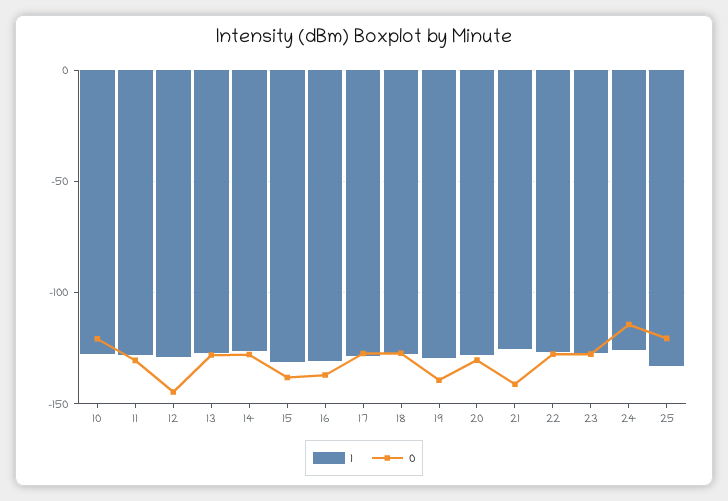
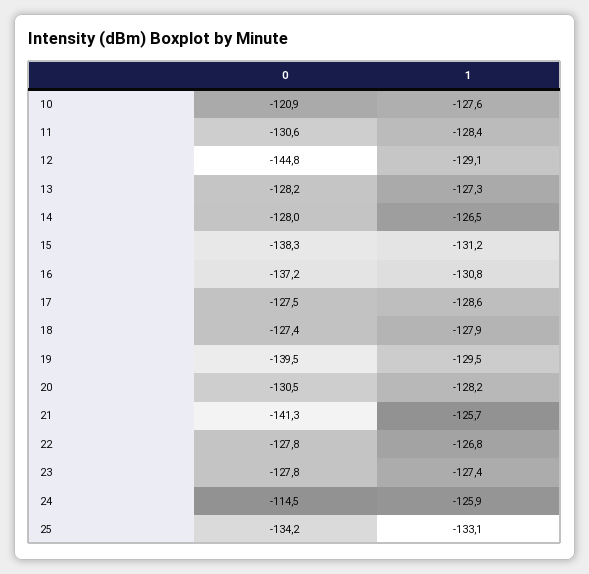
0, 25: -120 -> -134.2

